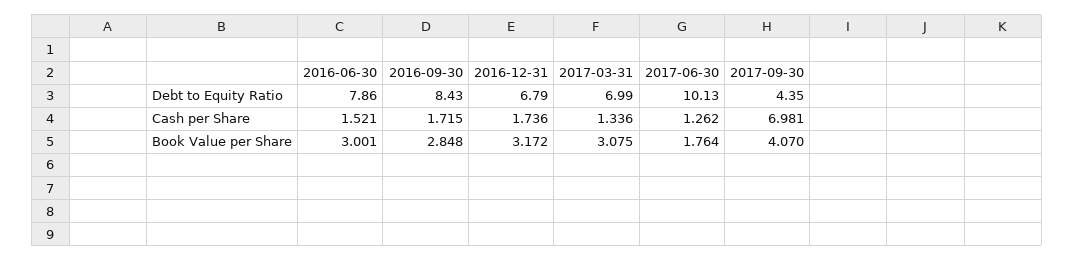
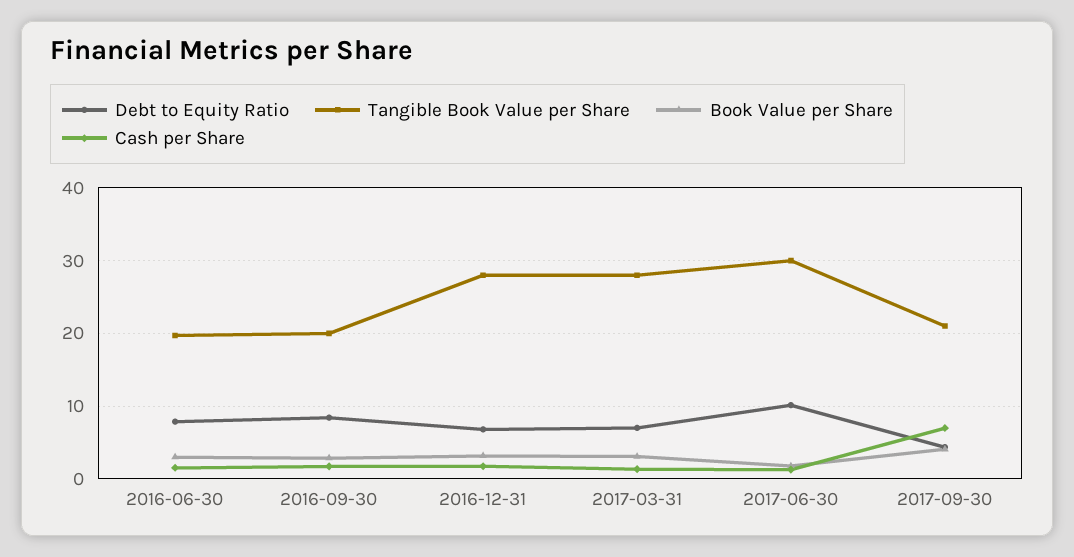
Tangible Book Value per Share, 2016-06-30: none -> 20
Tangible Book Value per Share, 2016-09-30: none -> 20
Tangible Book Value per Share, 2016-12-31: none -> 28
Tangible Book Value per Share, 2017-03-31: none -> 28
Tangible Book Value per Share, 2017-06-30: none -> 30
Tangible Book Value per Share, 2017-09-30: none -> 21

